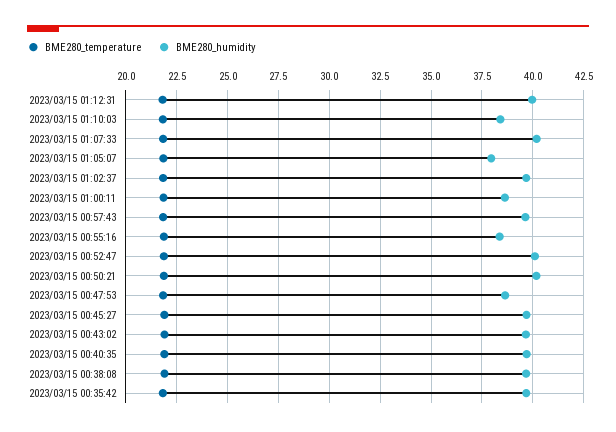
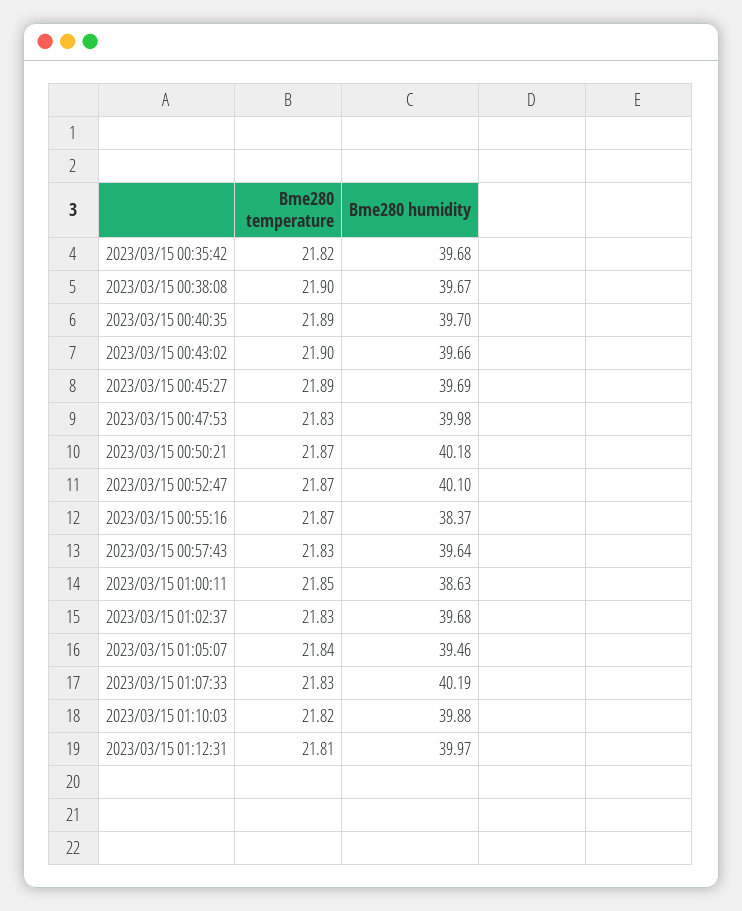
BME280_humidity, 2023/03/15 01:10:03: 38.5 -> 39.88
BME280_humidity, 2023/03/15 01:05:07: 38 -> 39.46
BME280_humidity, 2023/03/15 00:47:53: 38.5 -> 39.98

